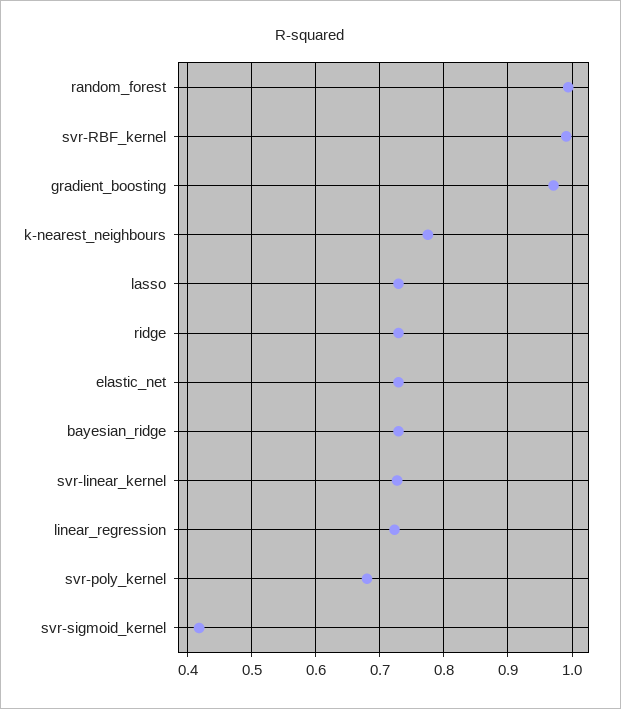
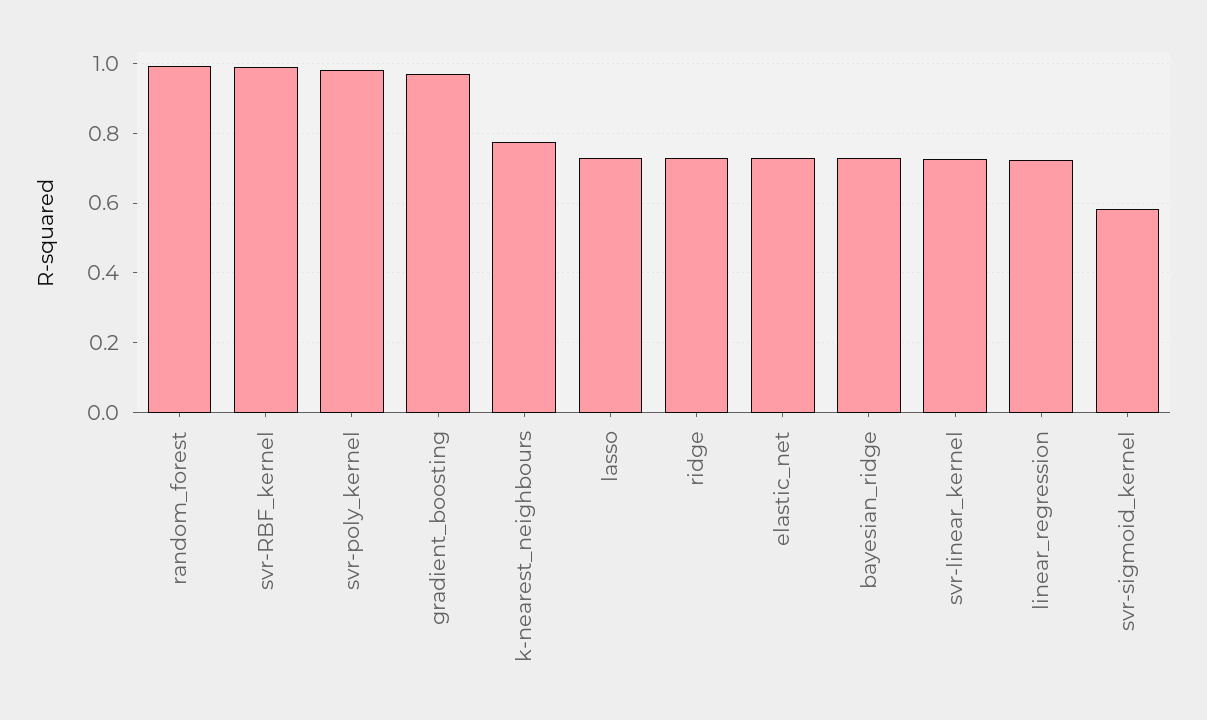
svr-poly_kernel: 0.68 -> 0.98
svr-sigmoid_kernel: 0.42 -> 0.58

